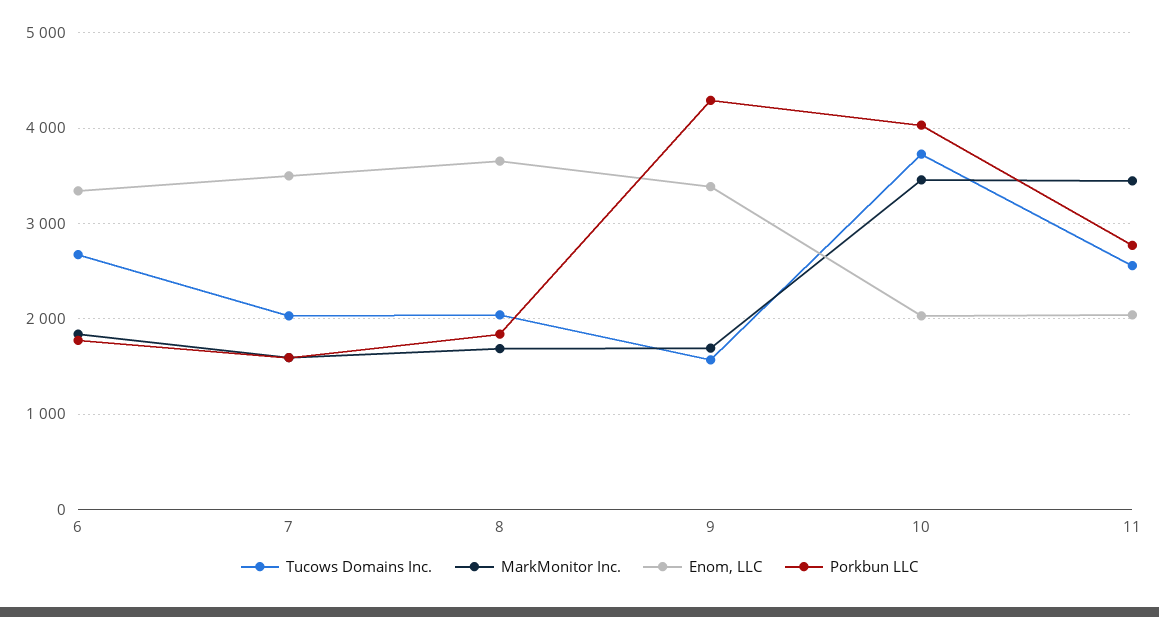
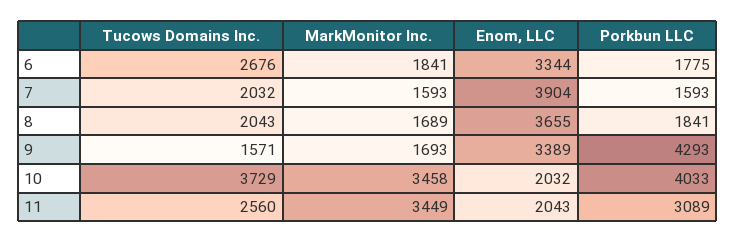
Enom, LLC, 7: 3500 -> 3904
Porkbun LLC, 11: 2800 -> 3089

